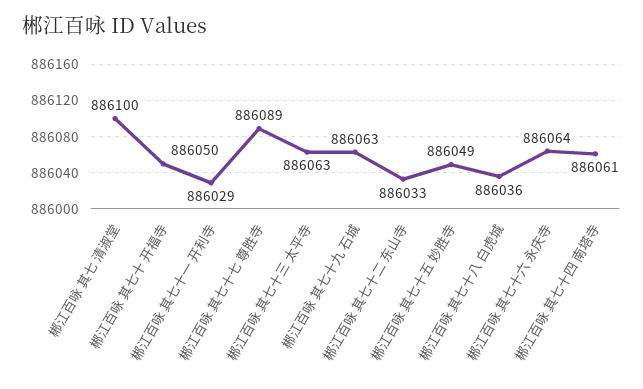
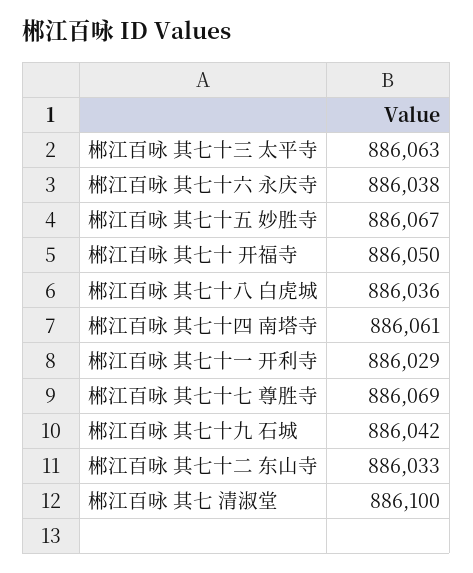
郴江百咏 其七十七 尊胜寺: 886089 -> 886069
郴江百咏 其七十九 石城: 886063 -> 886042
郴江百咏 其七十五 妙胜寺: 886049 -> 886067
郴江百咏 其七十六 永庆寺: 886064 -> 886038

